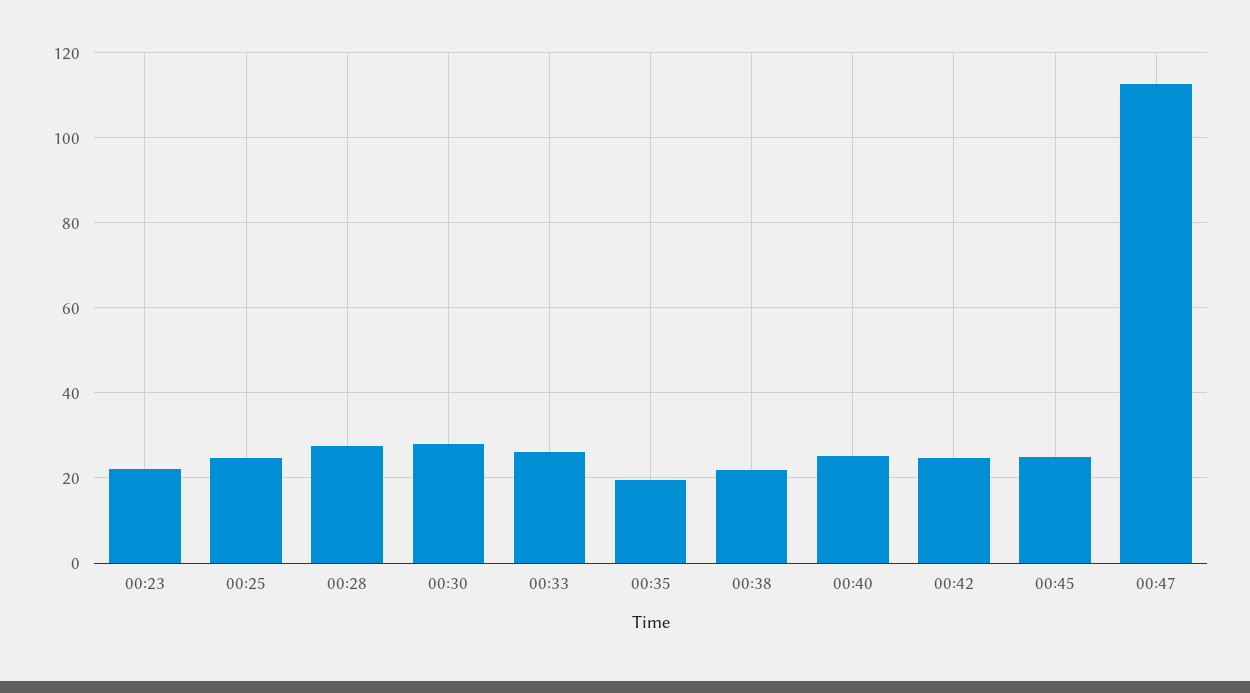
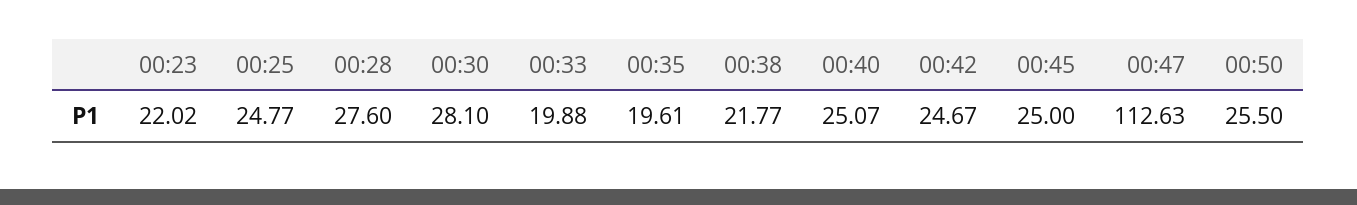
00:33: 26 -> 19.88
00:50: none -> 25.5

